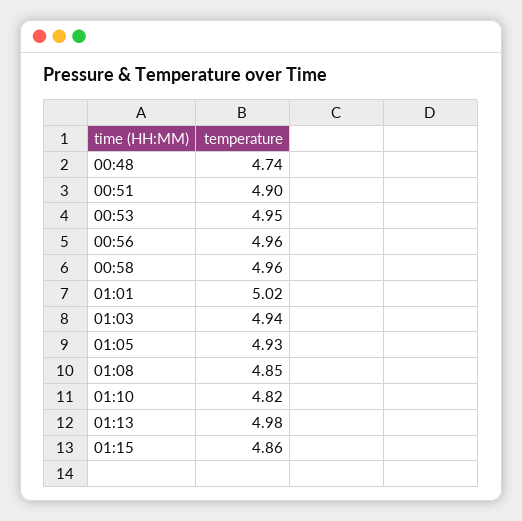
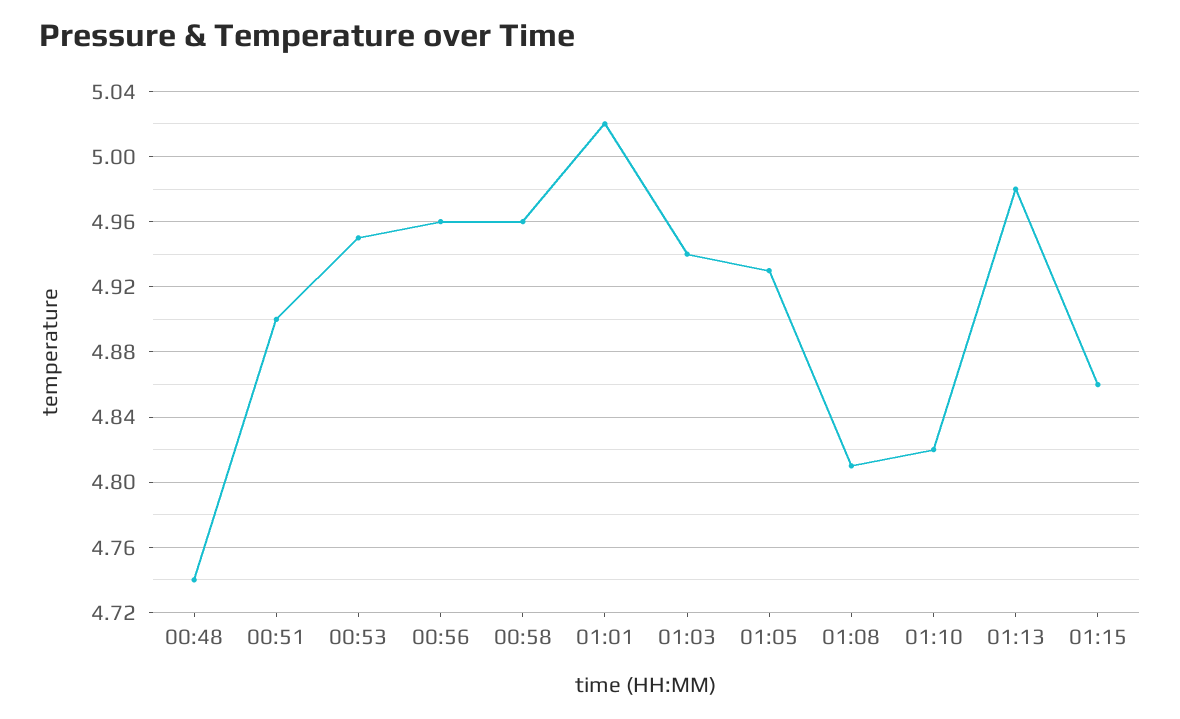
01:08: 4.85 -> 4.81

